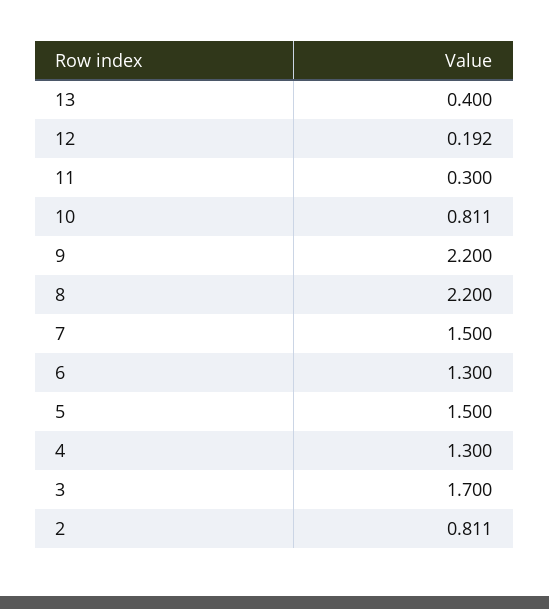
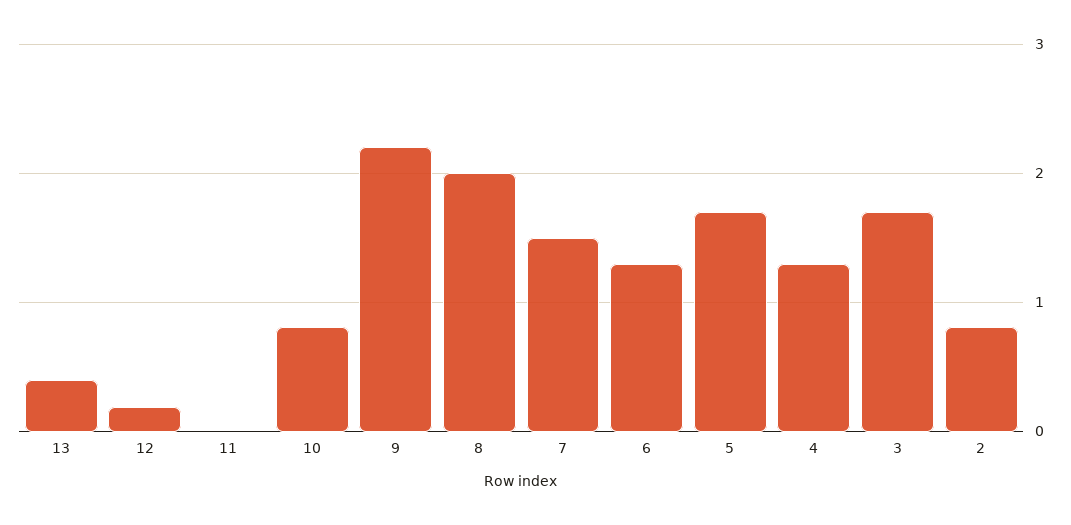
11: 0.3 -> 0
8: 2.2 -> 2
5: 1.5 -> 1.7

